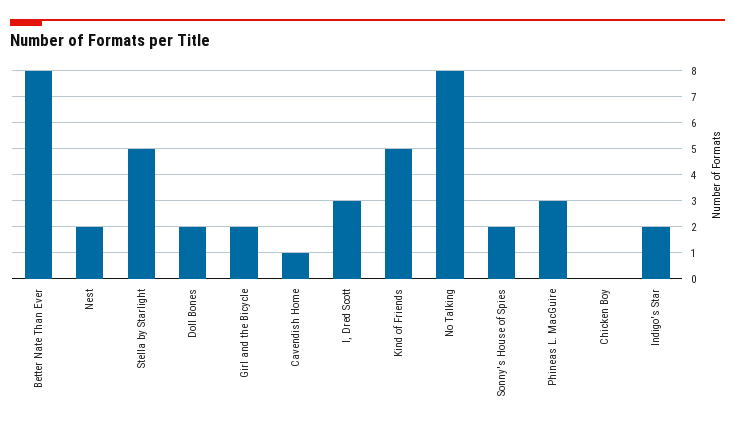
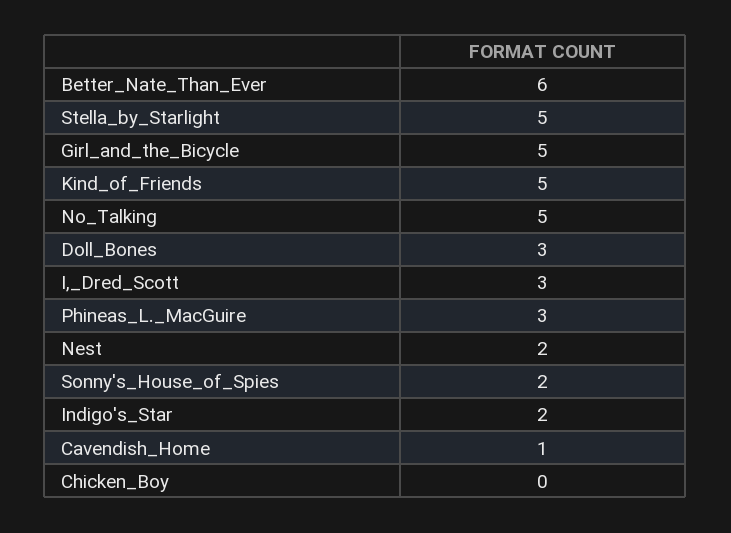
Better Nate Than Ever: 8 -> 6
Doll Bones: 2 -> 3
Girl and the Bicycle: 2 -> 5
No Talking: 8 -> 5

